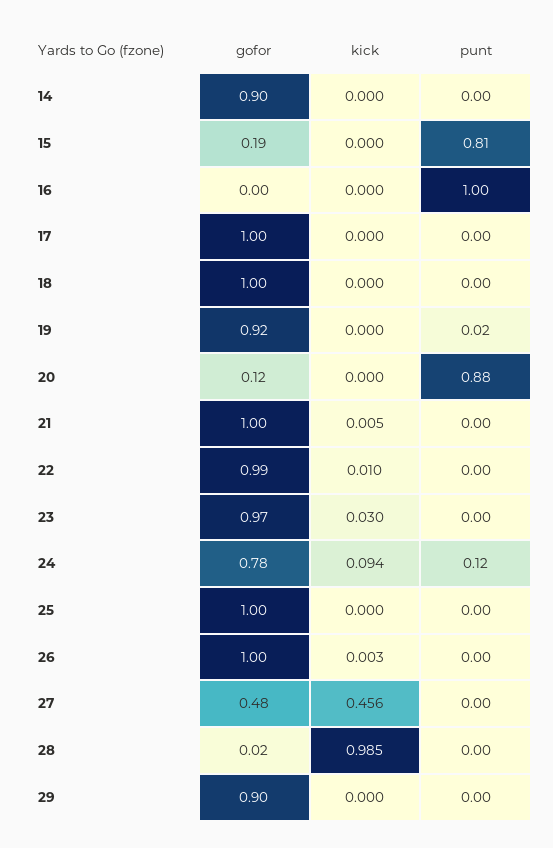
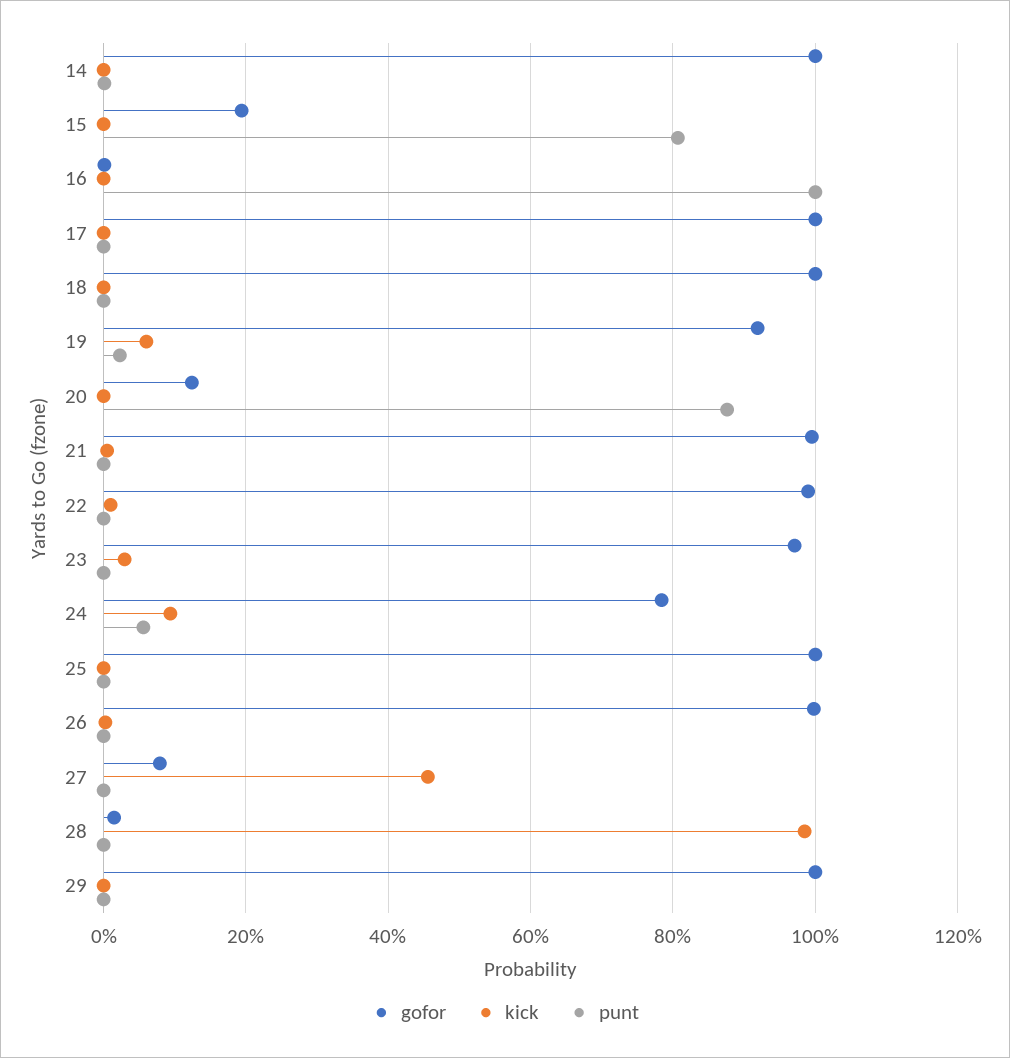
gofor, 14: 0.9 -> 1
kick, 19: 0 -> 0.06
punt, 24: 0.12 -> 0.06
gofor, 27: 0.48 -> 0.08
gofor, 29: 0.9 -> 1

